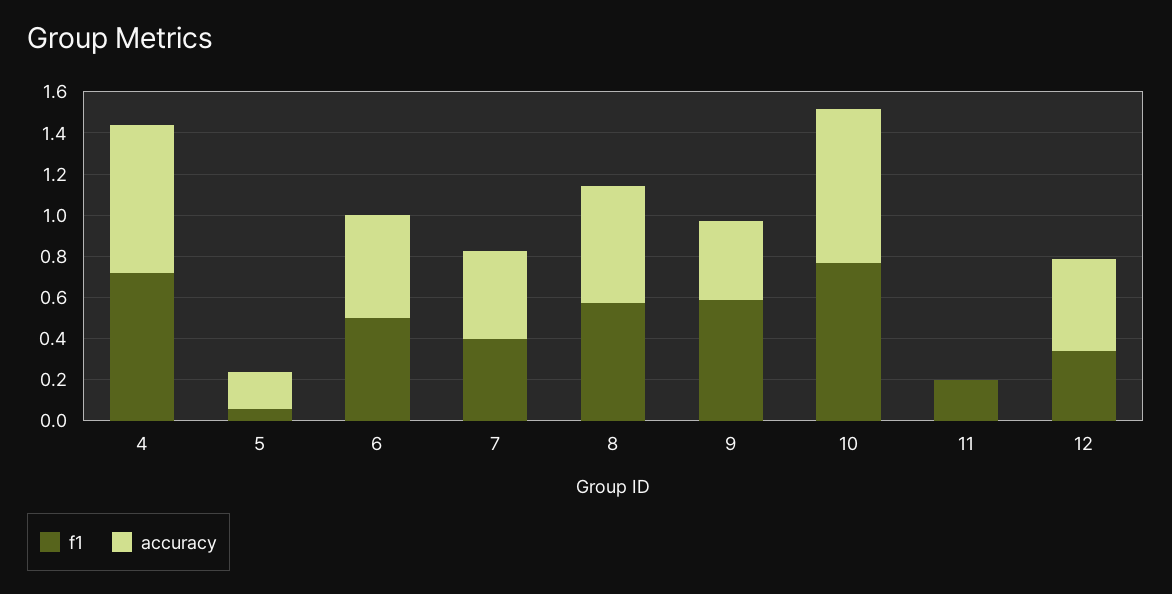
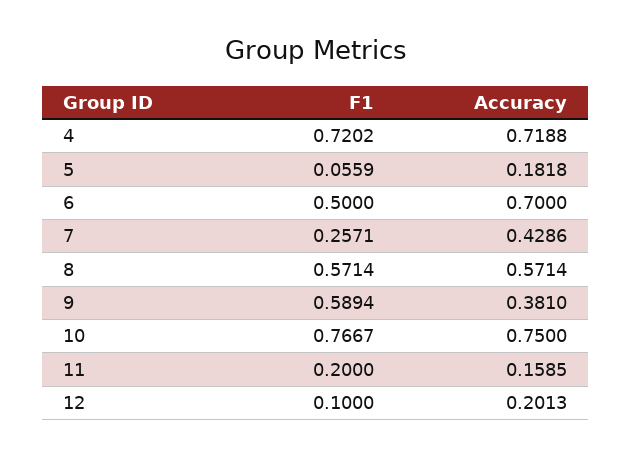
accuracy, 6: 0.5 -> 0.7
f1, 7: 0.4 -> 0.2571
accuracy, 11: 0 -> 0.1585
f1, 12: 0.35 -> 0.1
accuracy, 12: 0.45 -> 0.2013

